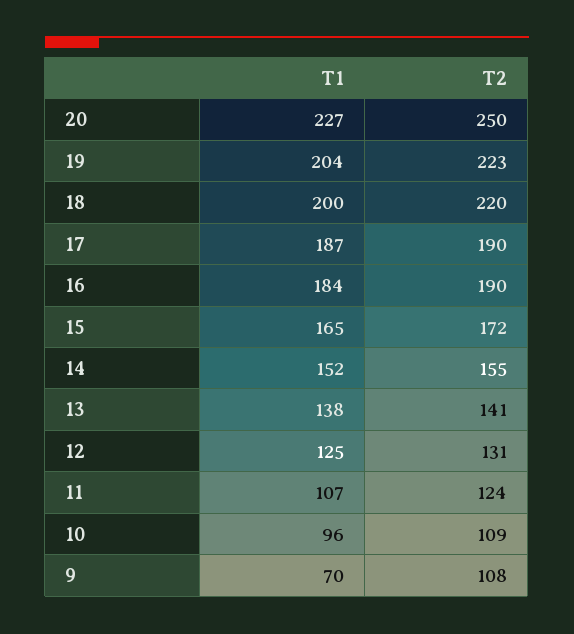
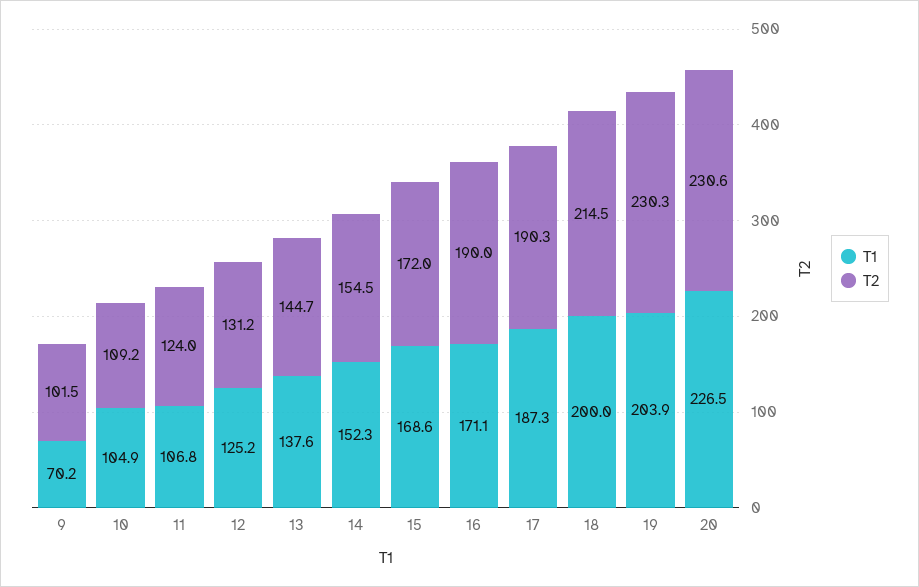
T2, 20: 250 -> 230.6
T2, 19: 223 -> 230.3
T2, 18: 220 -> 214.5
T1, 16: 184 -> 171.1
T1, 15: 165 -> 168.6
T2, 13: 141 -> 144.7
T1, 10: 96 -> 104.9
T2, 9: 108 -> 101.5

